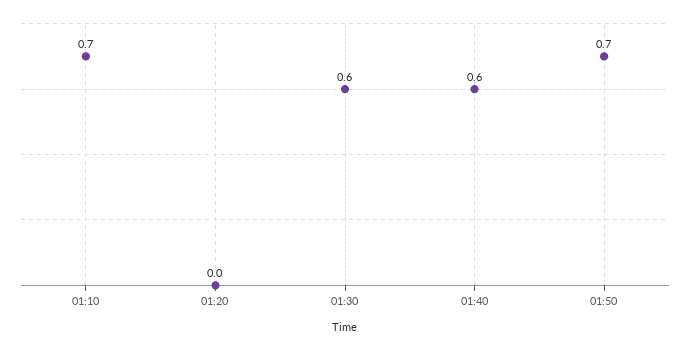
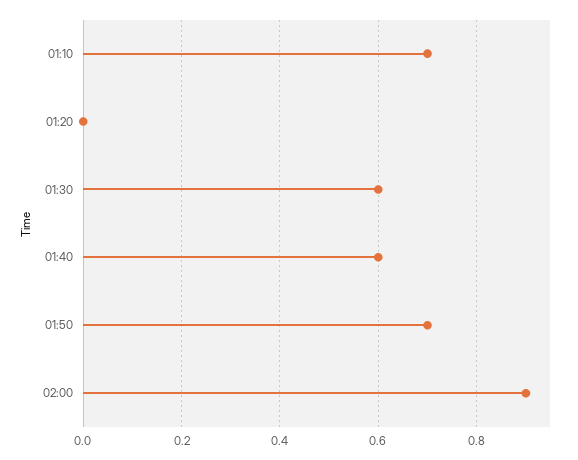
02:00: none -> 0.9

